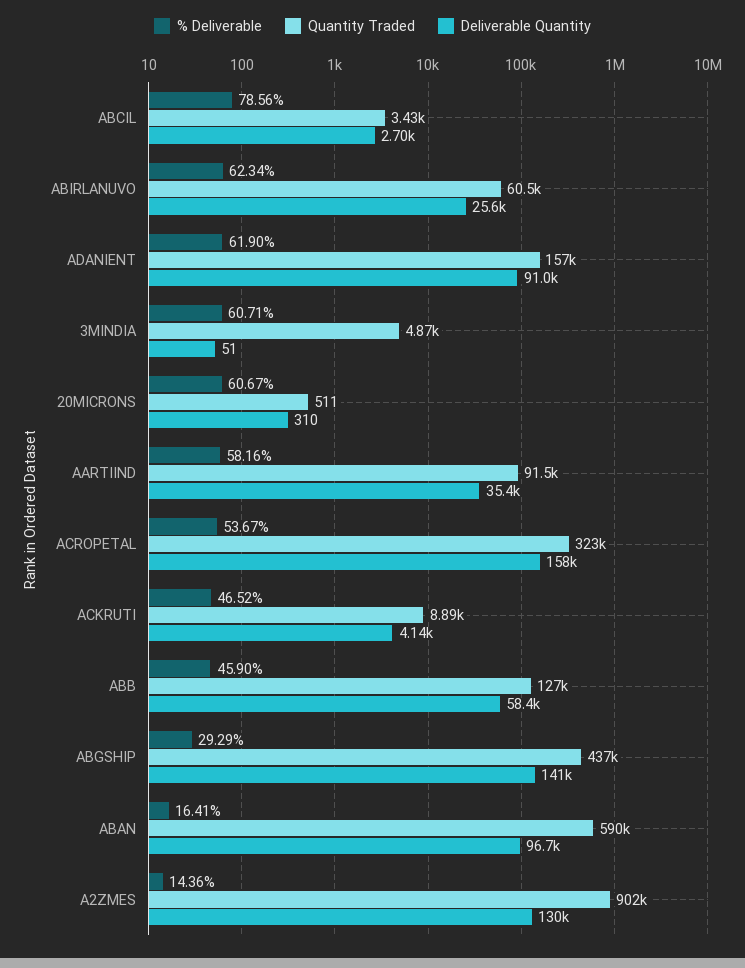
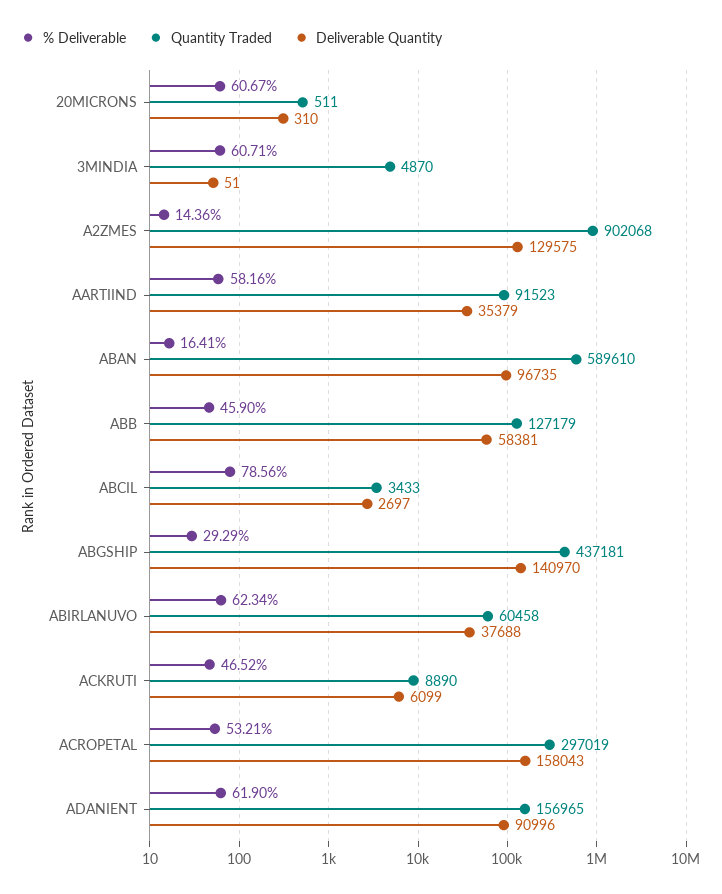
Deliverable Quantity, ABIRLANUVO: 25600 -> 37688
% Deliverable, ACROPETAL: 53.67 -> 53.21
Quantity Traded, ACROPETAL: 323000 -> 297019
Deliverable Quantity, ACKRUTI: 4140 -> 6099

